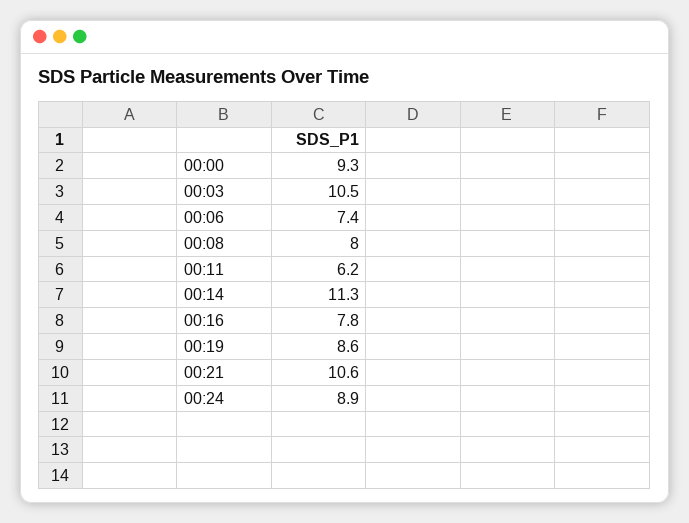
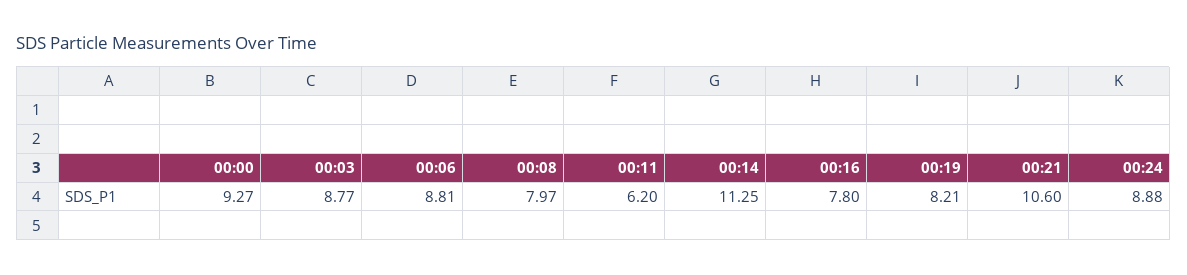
00:03: 10.5 -> 8.77
00:06: 7.4 -> 8.81
00:19: 8.6 -> 8.21

